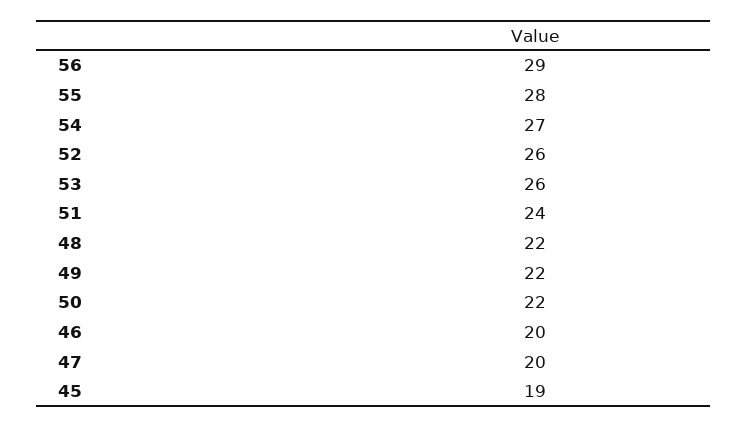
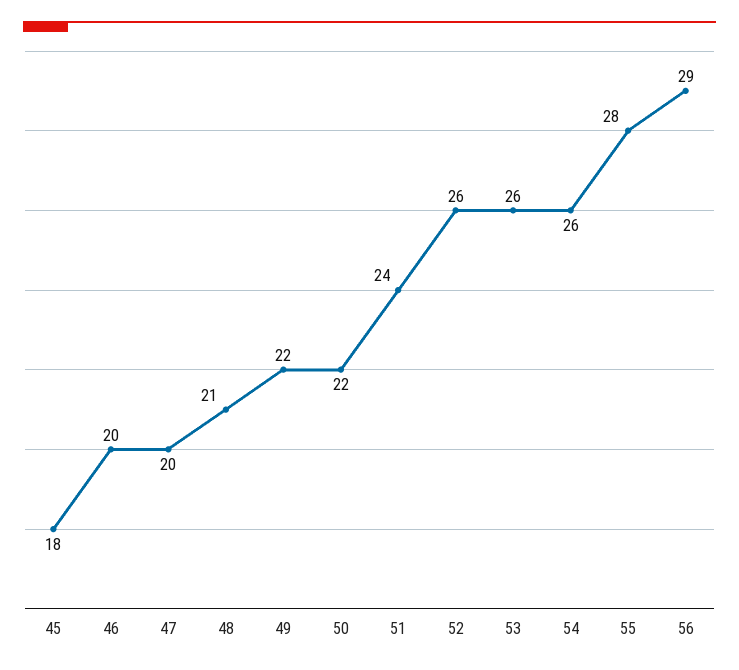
54: 27 -> 26
48: 22 -> 21
45: 19 -> 18

